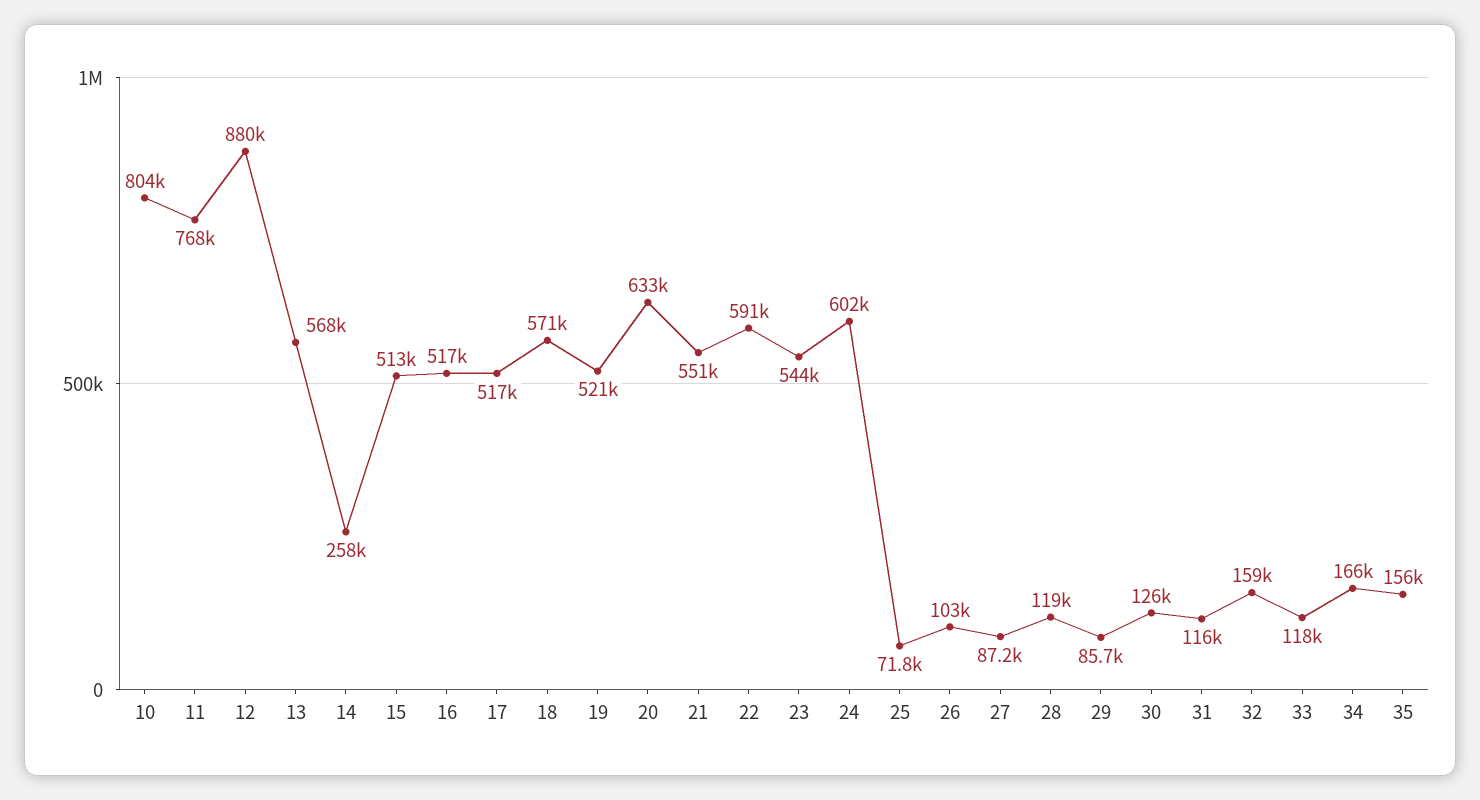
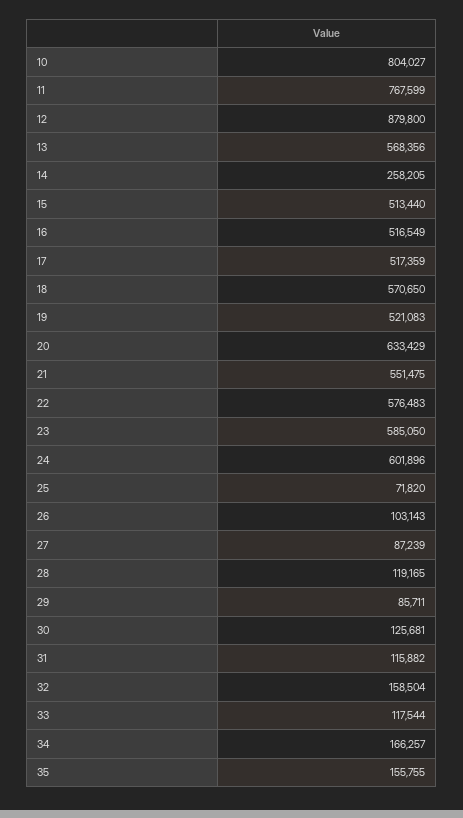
22: 591000 -> 576483
23: 544000 -> 585050

